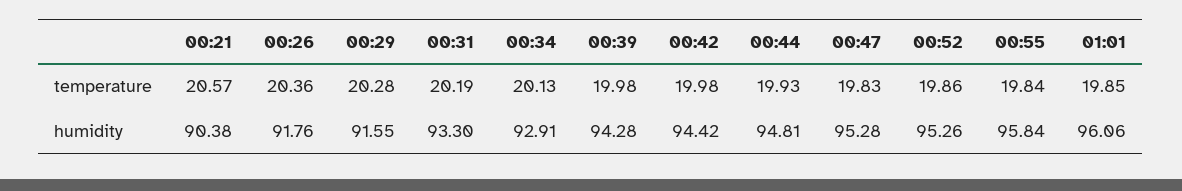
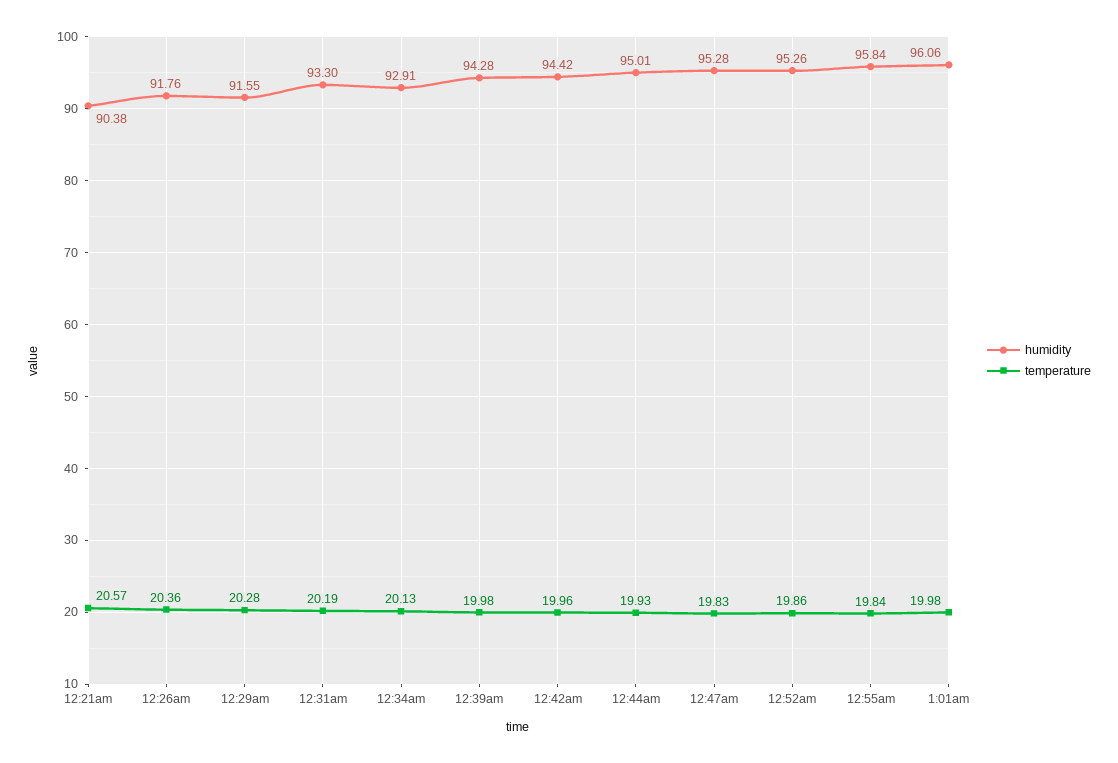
temperature, 00:42: 19.98 -> 19.96
temperature, 01:01: 19.85 -> 19.98
humidity, 00:44: 94.81 -> 95.01

